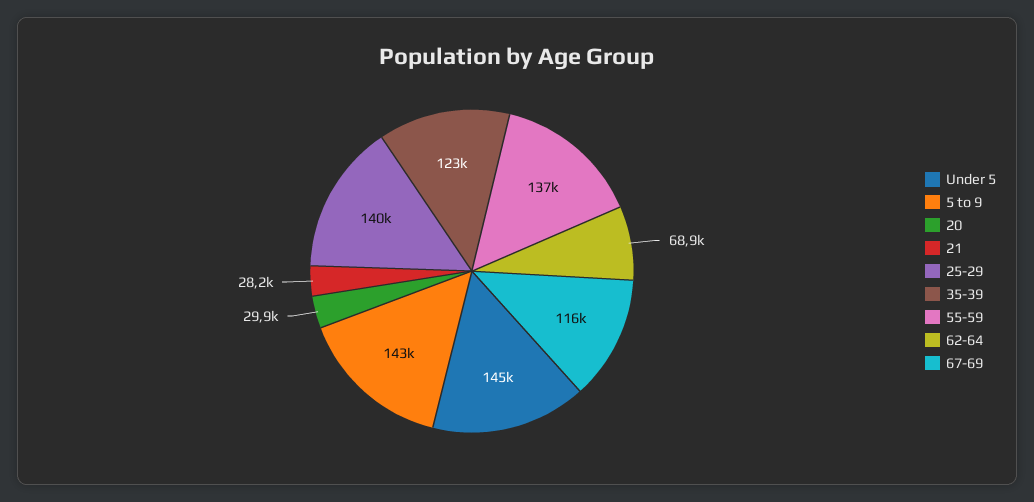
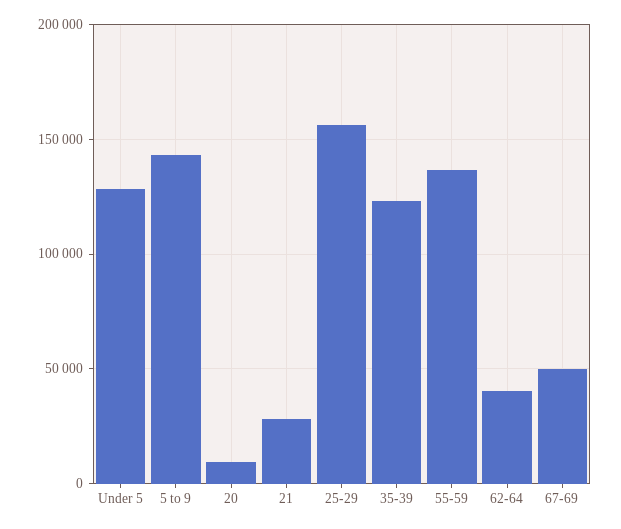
Under 5: 145000 -> 130000
20: 29900 -> 10000
25-29: 140000 -> 155000
62-64: 68900 -> 40000
67-69: 116000 -> 50000

